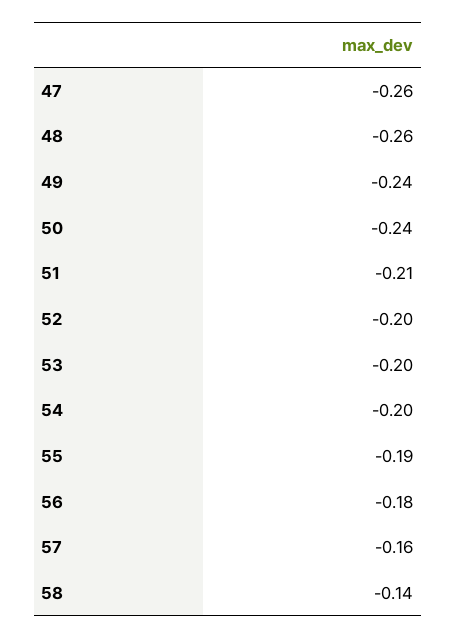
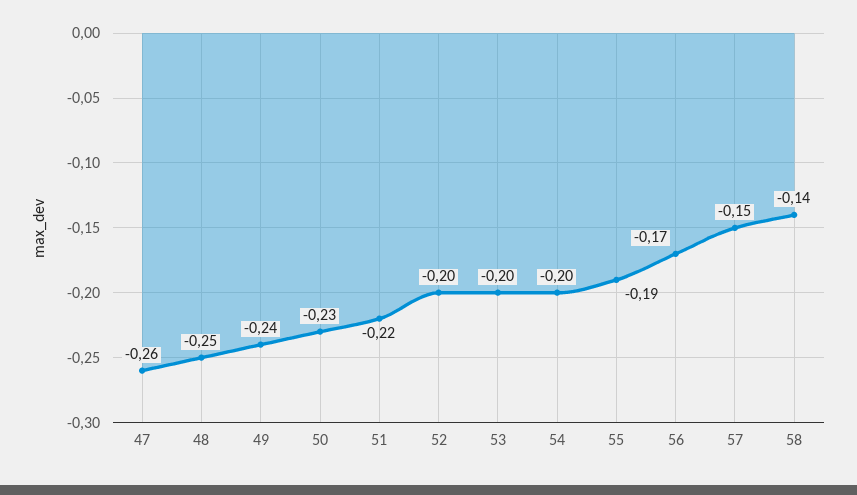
48: -0.26 -> -0.25
50: -0.24 -> -0.23
51: -0.21 -> -0.22
56: -0.18 -> -0.17
57: -0.16 -> -0.15

